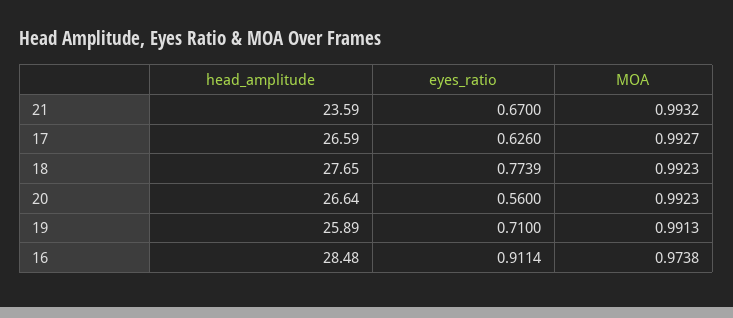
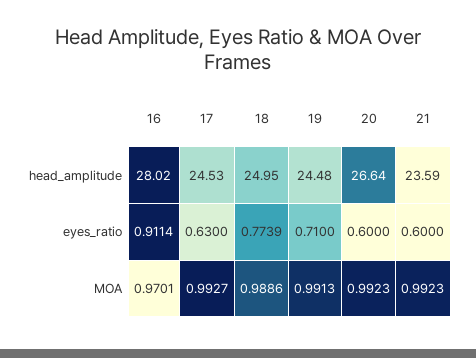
eyes_ratio, 21: 0.67 -> 0.6
MOA, 21: 0.9932 -> 0.9923
head_amplitude, 17: 26.59 -> 24.53
eyes_ratio, 17: 0.626 -> 0.63
head_amplitude, 18: 27.65 -> 24.95
MOA, 18: 0.9923 -> 0.9886
eyes_ratio, 20: 0.56 -> 0.6
head_amplitude, 19: 25.89 -> 24.48
head_amplitude, 16: 28.48 -> 28.02
MOA, 16: 0.9738 -> 0.9701

